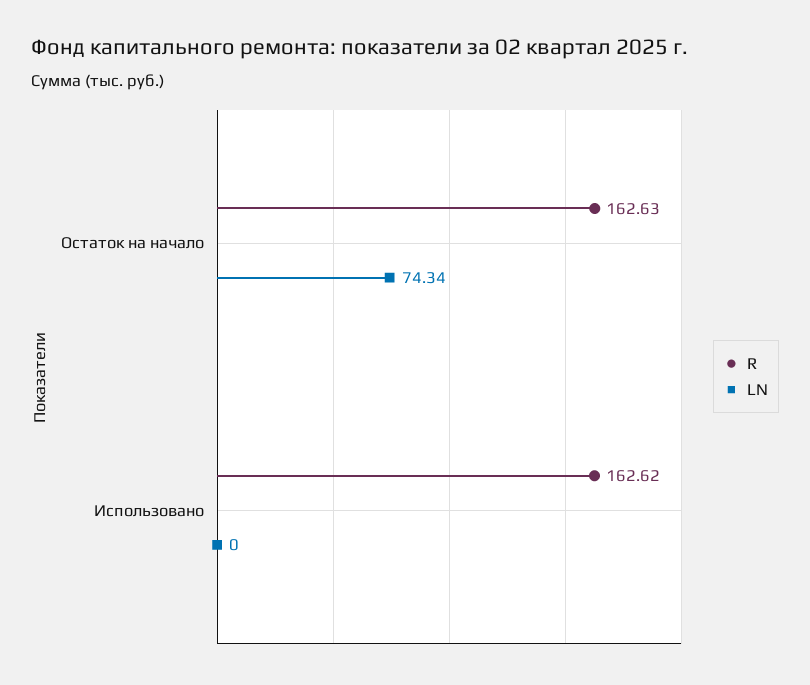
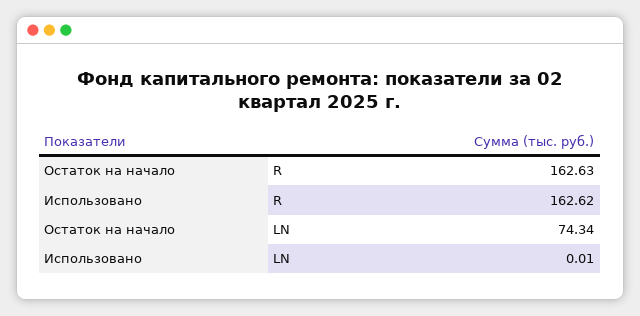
LN, Использовано: 0 -> 0.01

